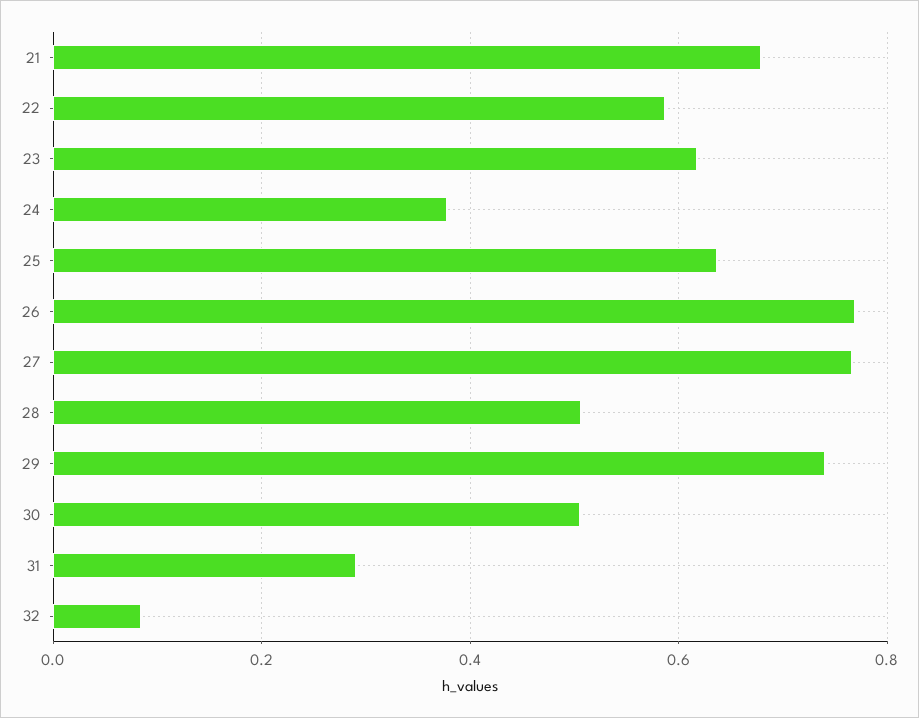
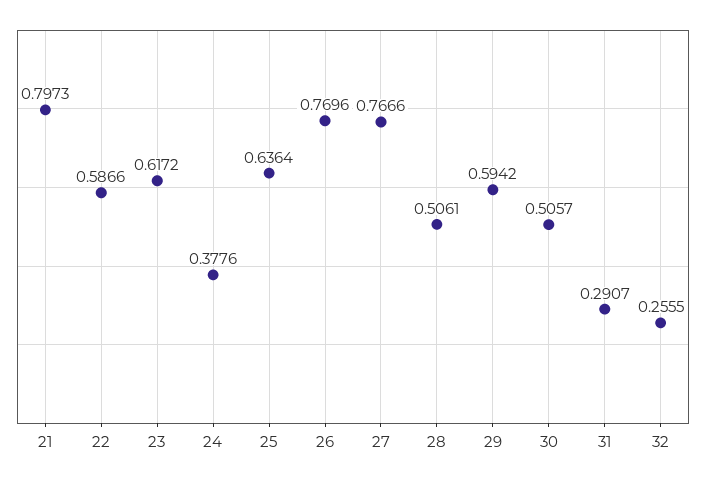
21: 0.68 -> 0.7973
29: 0.74 -> 0.5942
32: 0.08 -> 0.2555

